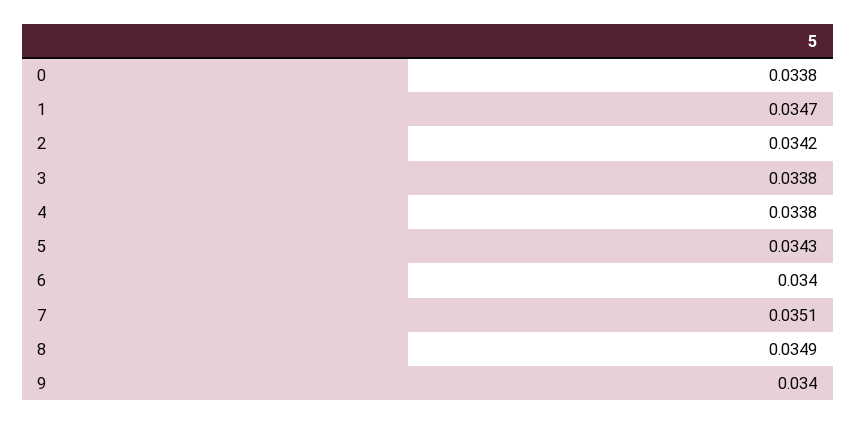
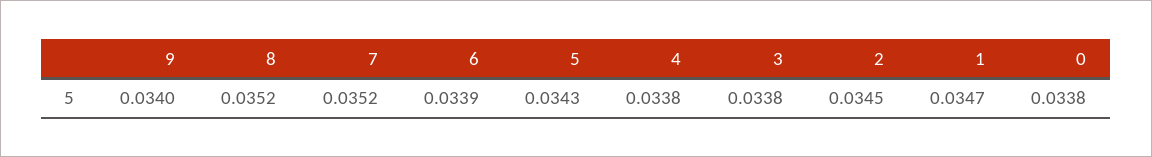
2: 0.0342 -> 0.0345
6: 0.034 -> 0.0339
7: 0.0351 -> 0.0352
8: 0.0349 -> 0.0352

